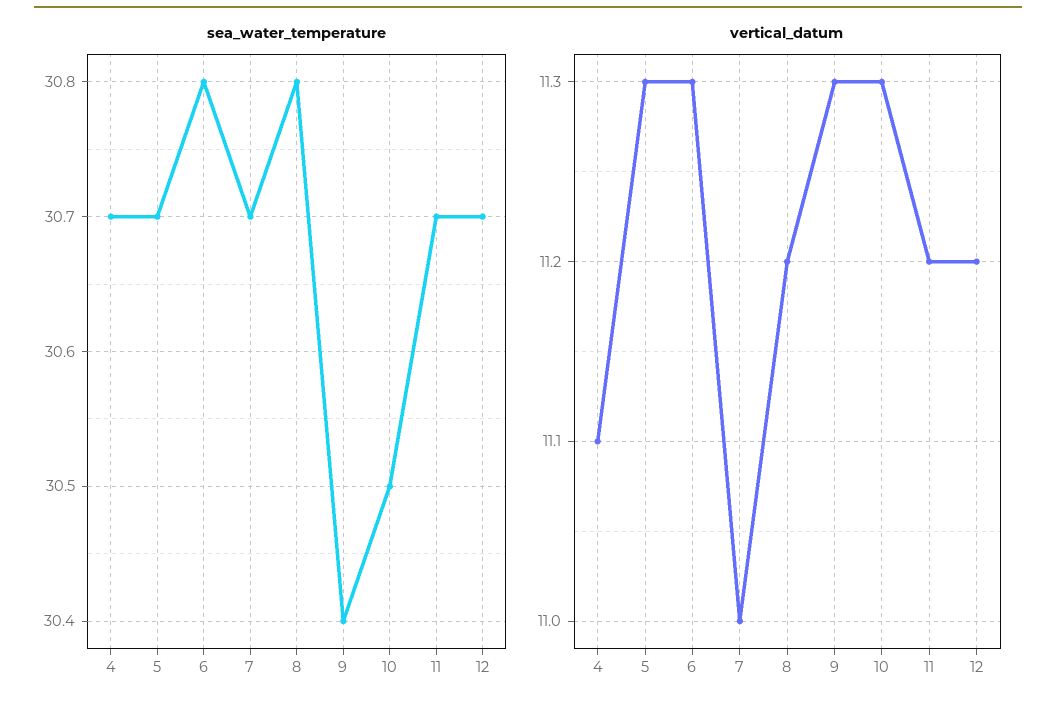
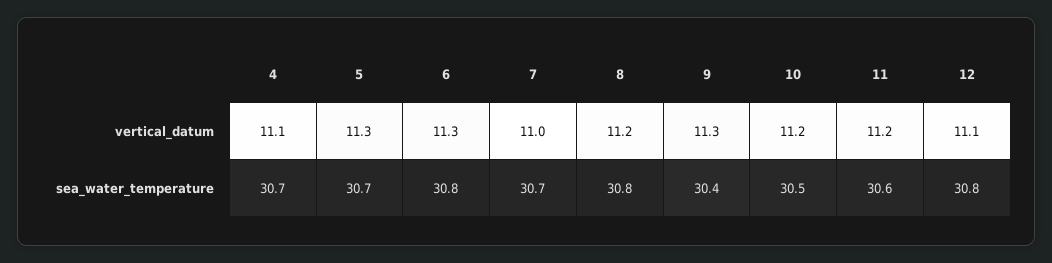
sea_water_temperature, 11: 30.7 -> 30.6
sea_water_temperature, 12: 30.7 -> 30.8
vertical_datum, 10: 11.3 -> 11.2
vertical_datum, 12: 11.2 -> 11.1

